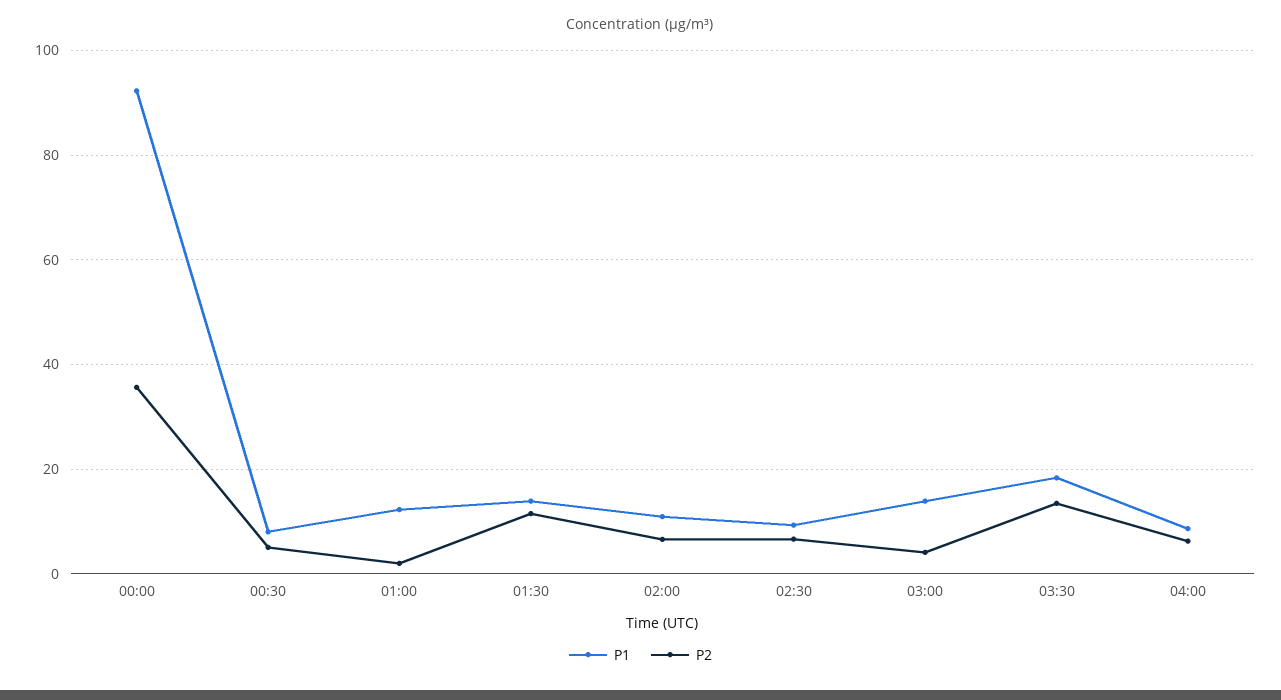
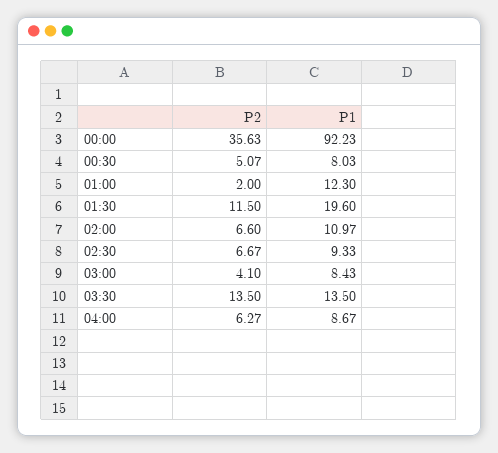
P1, 01:30: 14 -> 19.6
P1, 03:00: 14 -> 8.43
P1, 03:30: 18 -> 13.5

